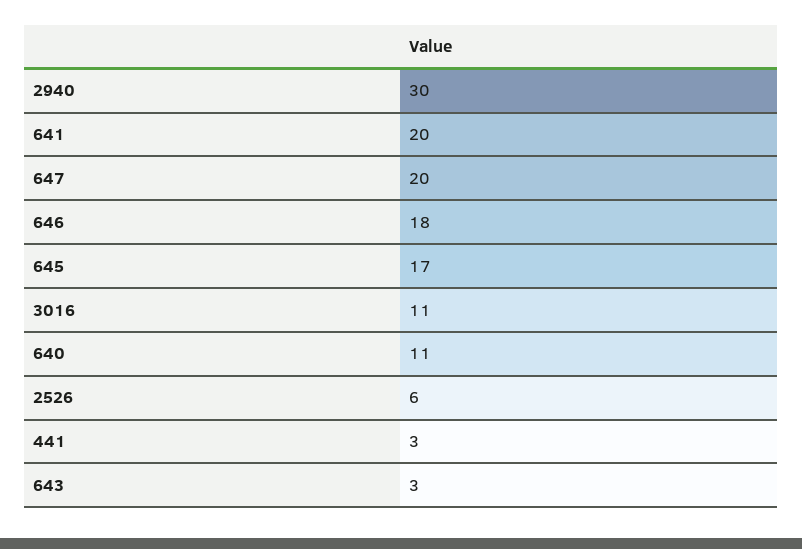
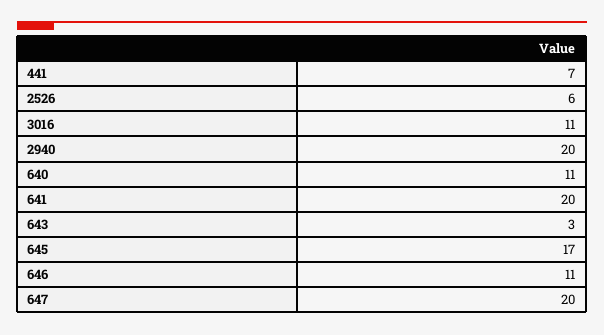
2940: 30 -> 20
646: 18 -> 11
441: 3 -> 7

